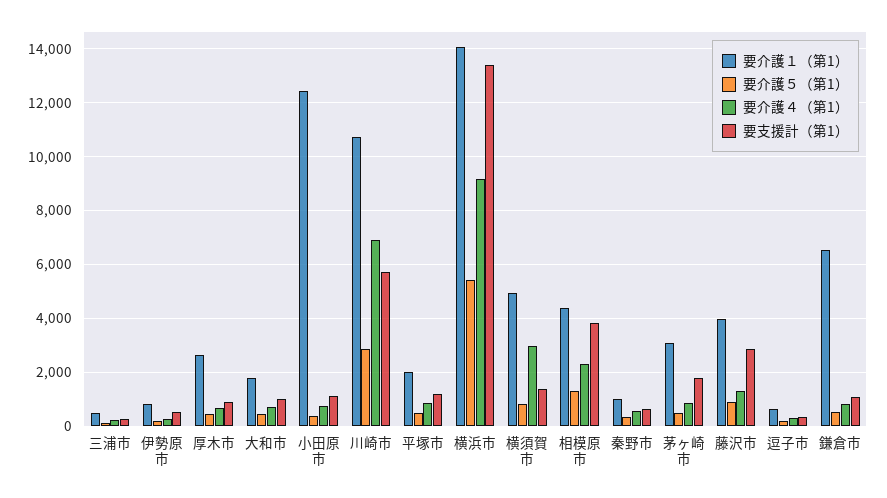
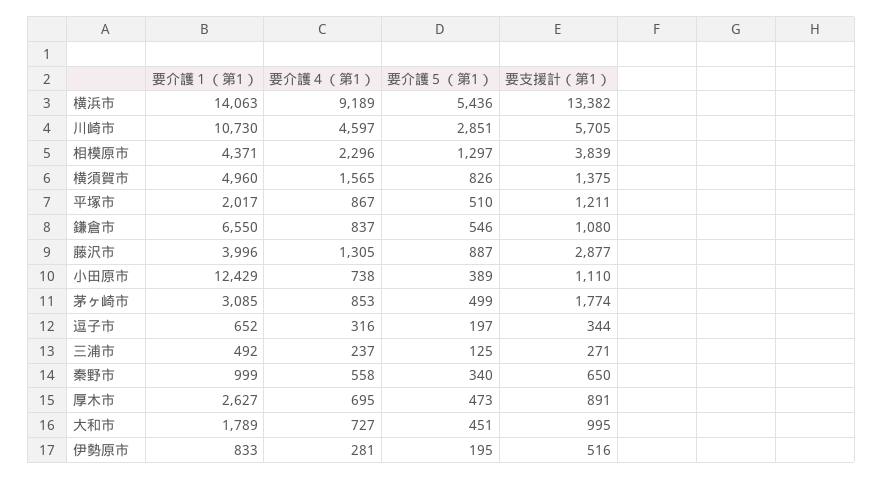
要介護４（第1）, 川崎市: 7000 -> 4597
要介護４（第1）, 横須賀市: 3000 -> 1565

